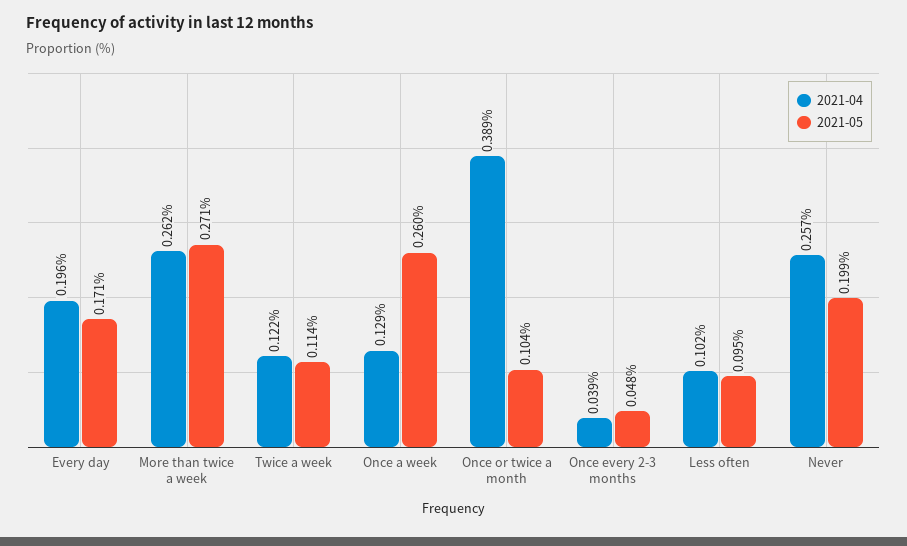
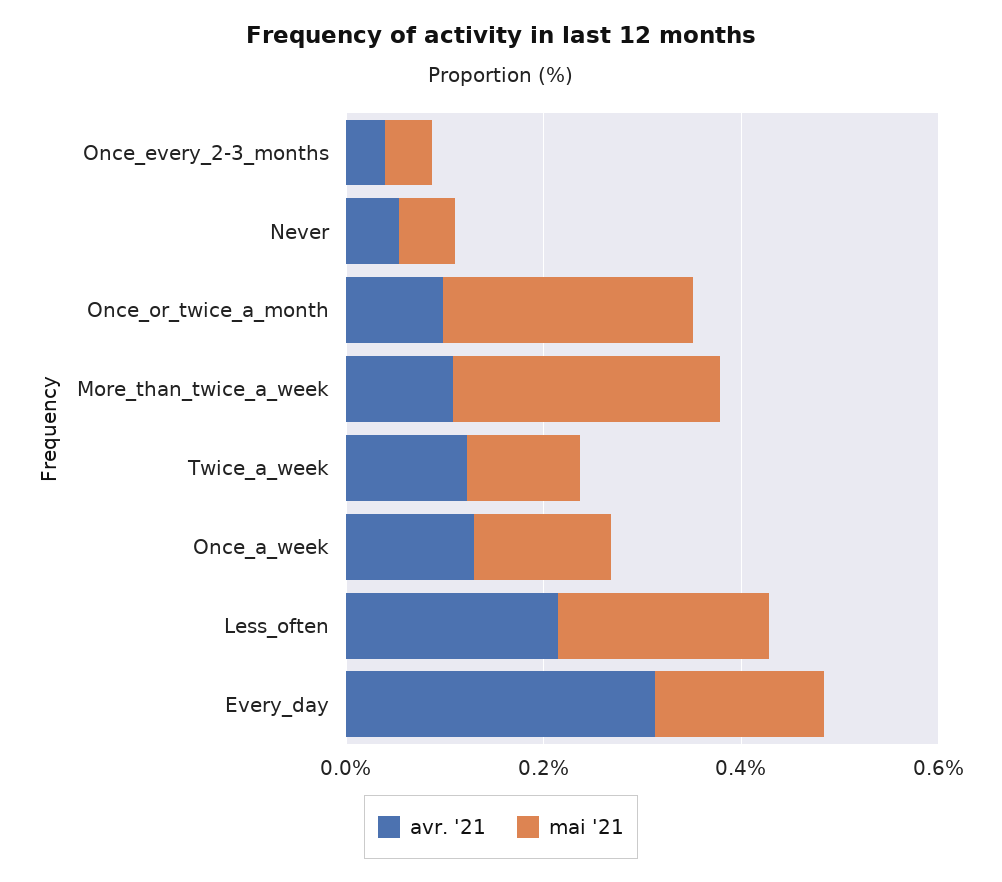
2021-04, Every day: 0.196 -> 0.3
2021-04, More than twice a week: 0.262 -> 0.1
2021-05, Once a week: 0.26 -> 0.15
2021-04, Once or twice a month: 0.389 -> 0.1
2021-05, Once or twice a month: 0.104 -> 0.25
2021-04, Less often: 0.102 -> 0.2
2021-05, Less often: 0.095 -> 0.2
2021-04, Never: 0.257 -> 0.05
2021-05, Never: 0.199 -> 0.05

